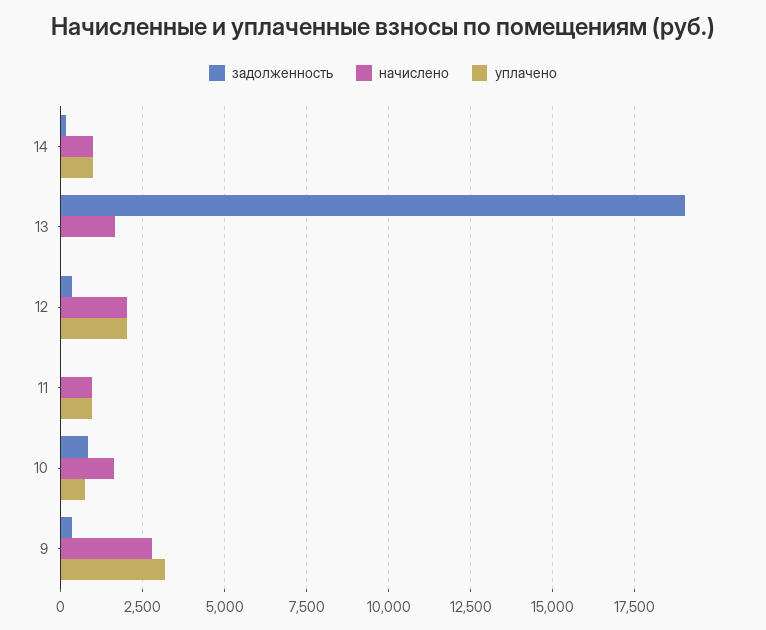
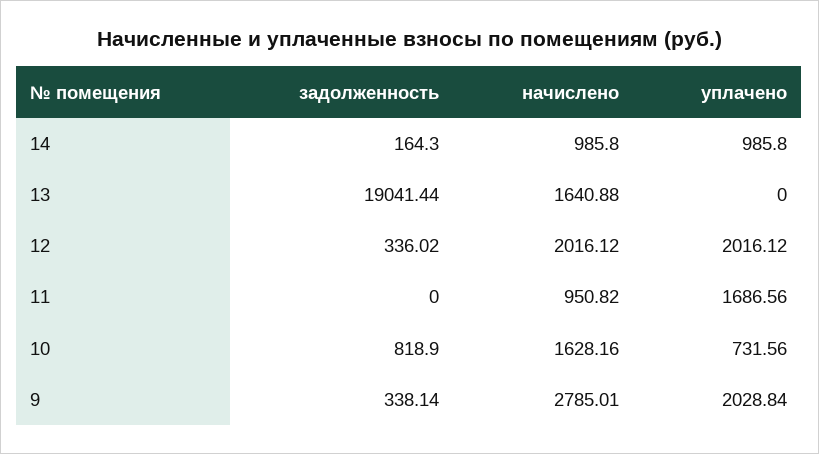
уплачено, 11: 1000 -> 1686.56
уплачено, 9: 3250 -> 2028.84

